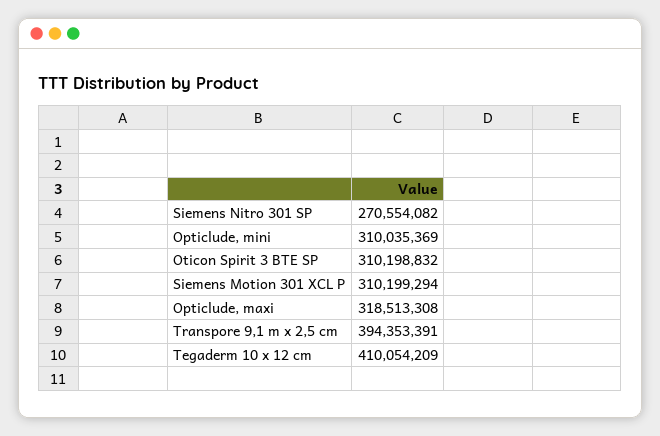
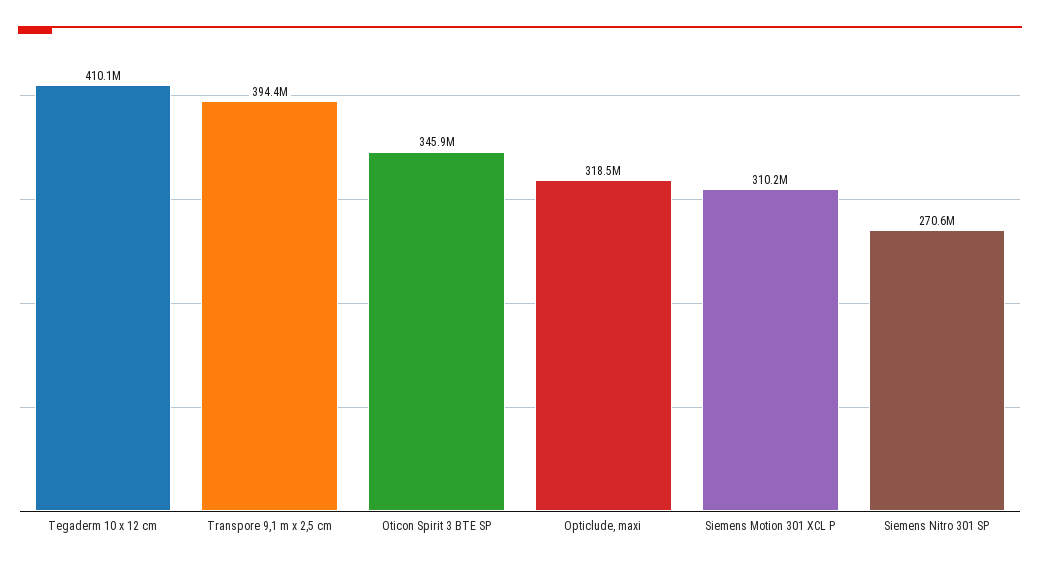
Opticlude, mini: 310035369 -> none
Oticon Spirit 3 BTE SP: 310198832 -> 345900000

